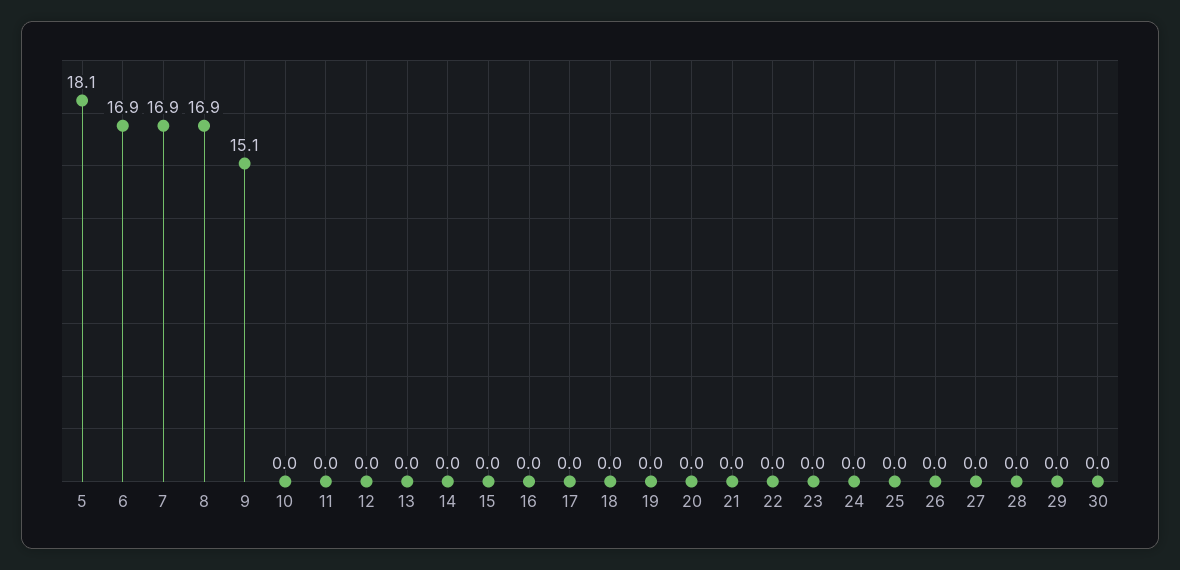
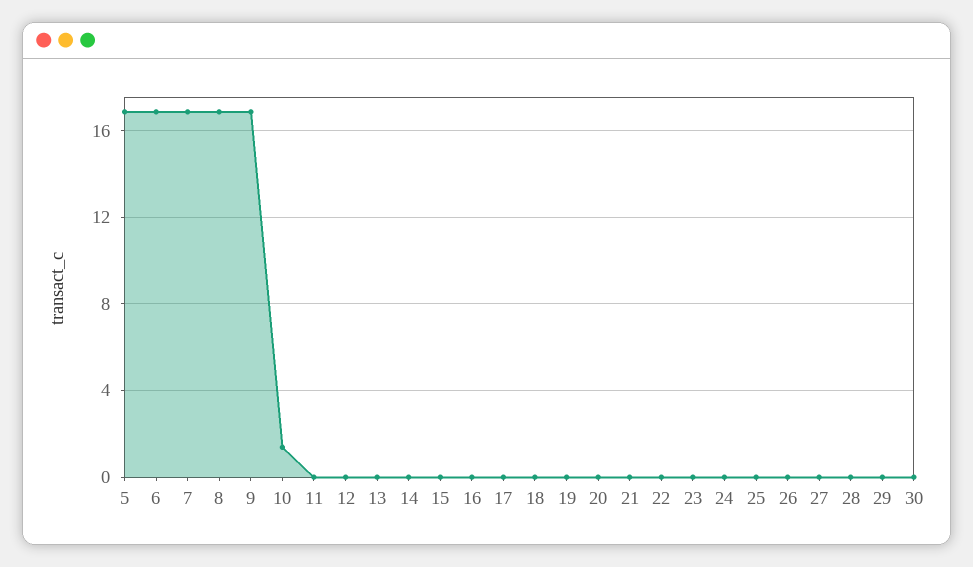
5: 18.1 -> 17
9: 15.1 -> 17
10: 0 -> 1.5

